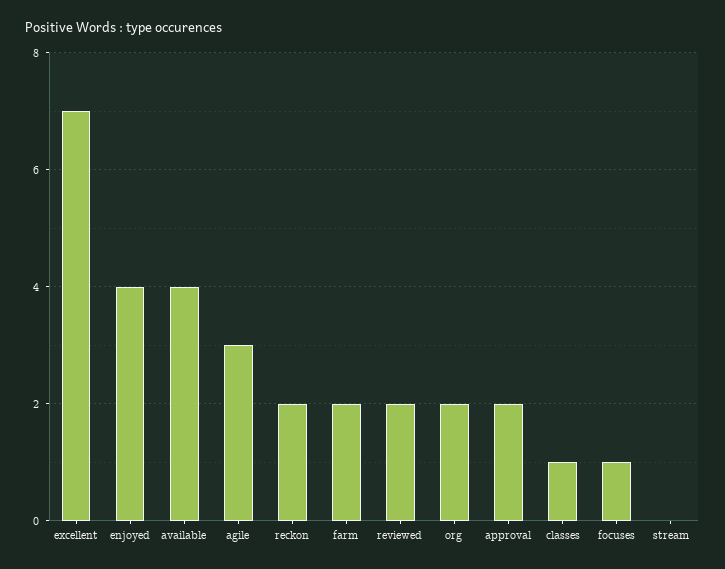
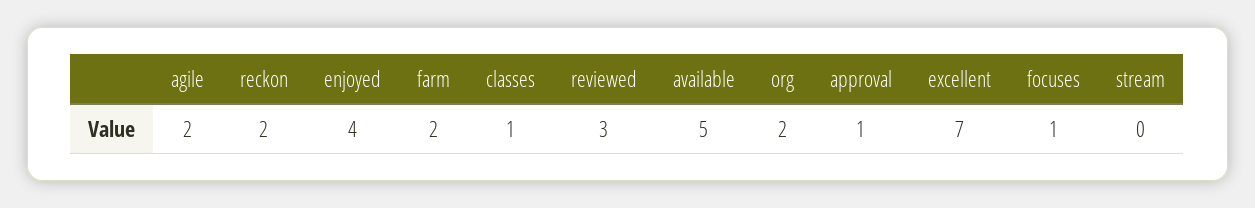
available: 4 -> 5
agile: 3 -> 2
reviewed: 2 -> 3
approval: 2 -> 1

